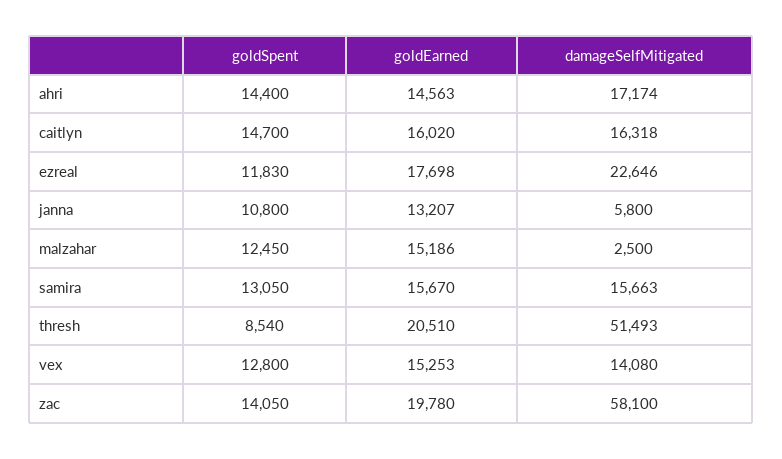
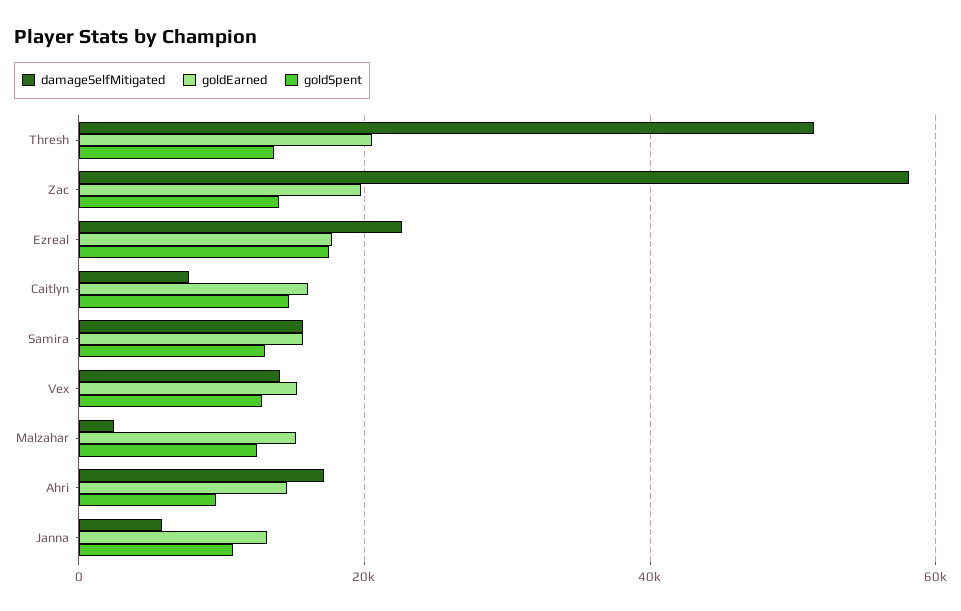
goldSpent, ahri: 14400 -> 10000
damageSelfMitigated, caitlyn: 16318 -> 8000
goldSpent, ezreal: 11830 -> 18000
goldSpent, thresh: 8540 -> 14000

